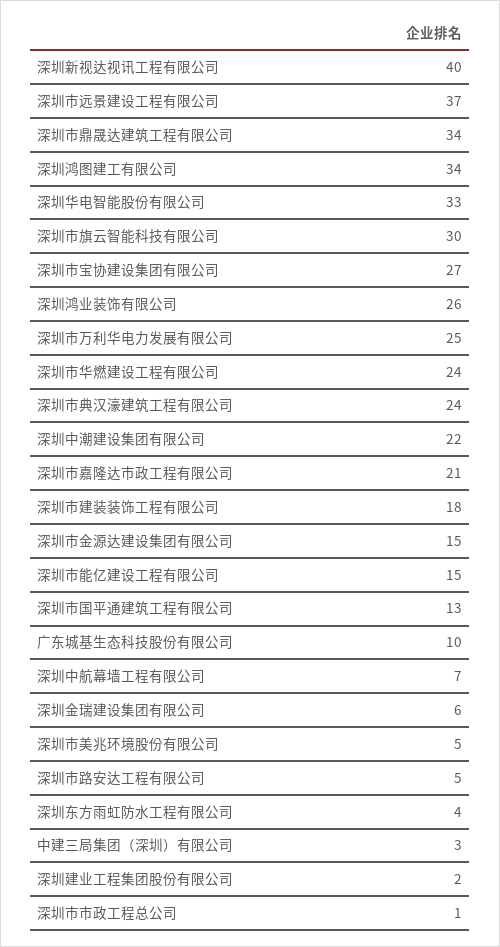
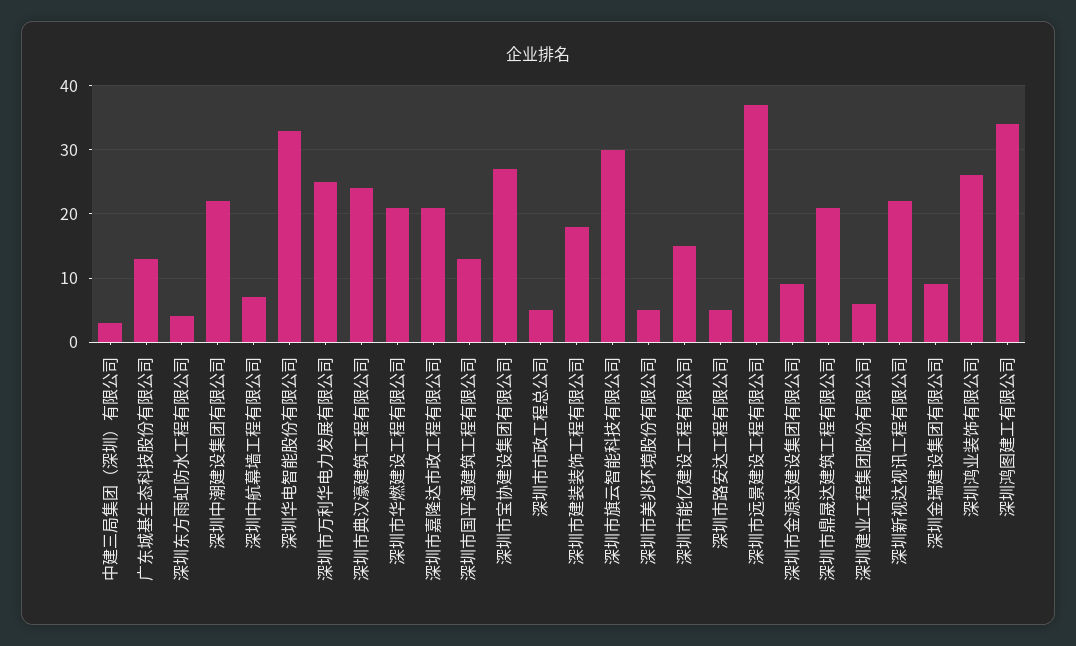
深圳新视达视讯工程有限公司: 40 -> 22
深圳市鼎晟达建筑工程有限公司: 34 -> 21
深圳市华燃建设工程有限公司: 24 -> 21
深圳市金源达建设集团有限公司: 15 -> 9
广东城基生态科技股份有限公司: 10 -> 13
深圳金瑞建设集团有限公司: 6 -> 9
深圳建业工程集团股份有限公司: 2 -> 6
深圳市市政工程总公司: 1 -> 5

